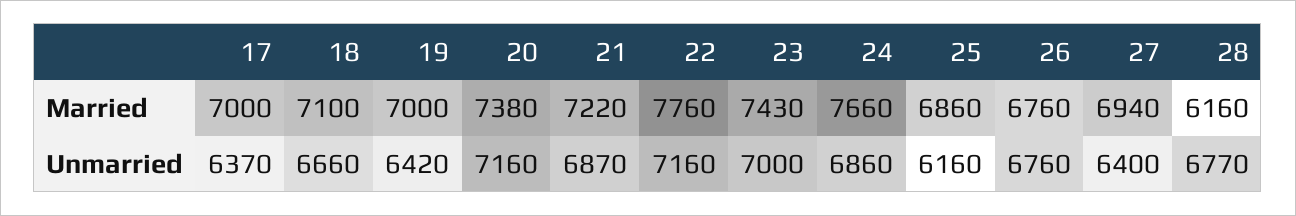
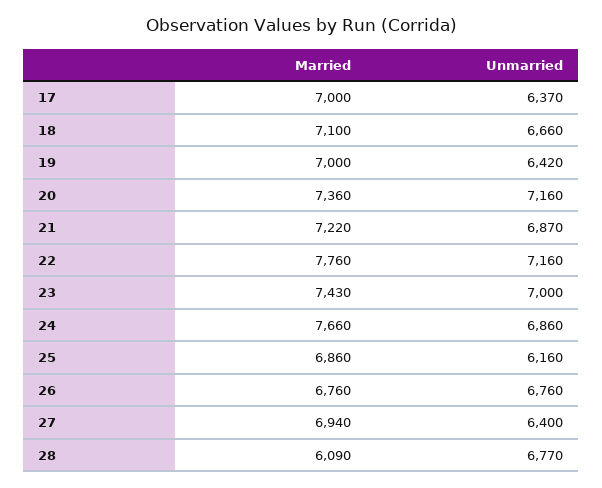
20, Married: 7380 -> 7360
28, Married: 6160 -> 6090

